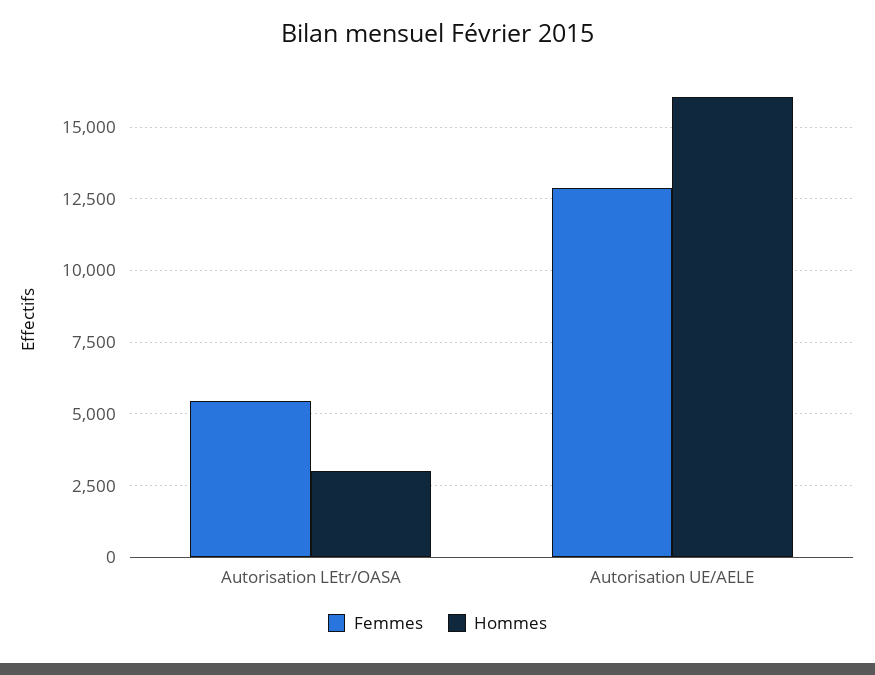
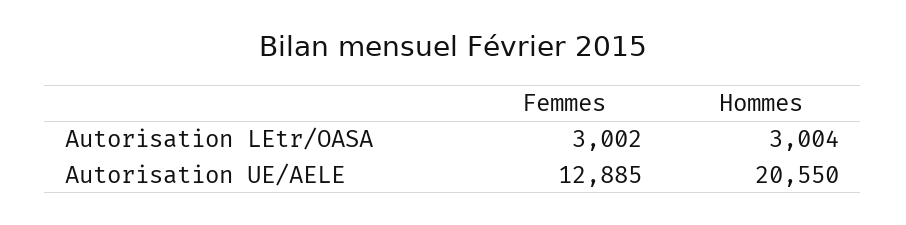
Femmes, Autorisation LEtr/OASA: 5500 -> 3002
Hommes, Autorisation UE/AELE: 16000 -> 20550

